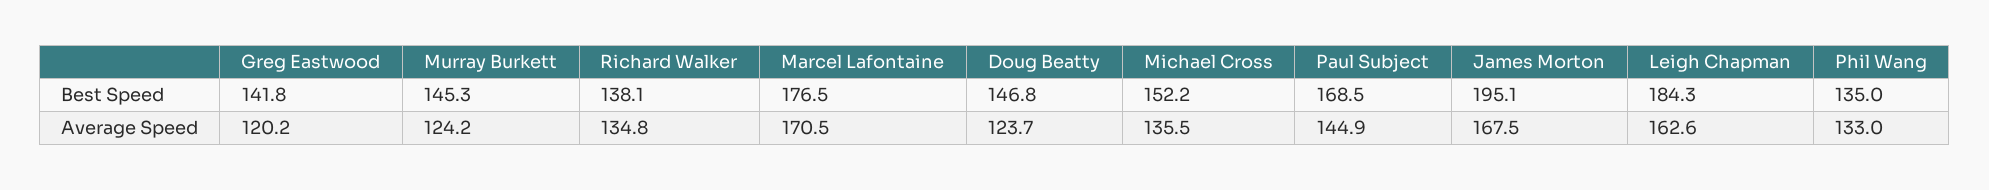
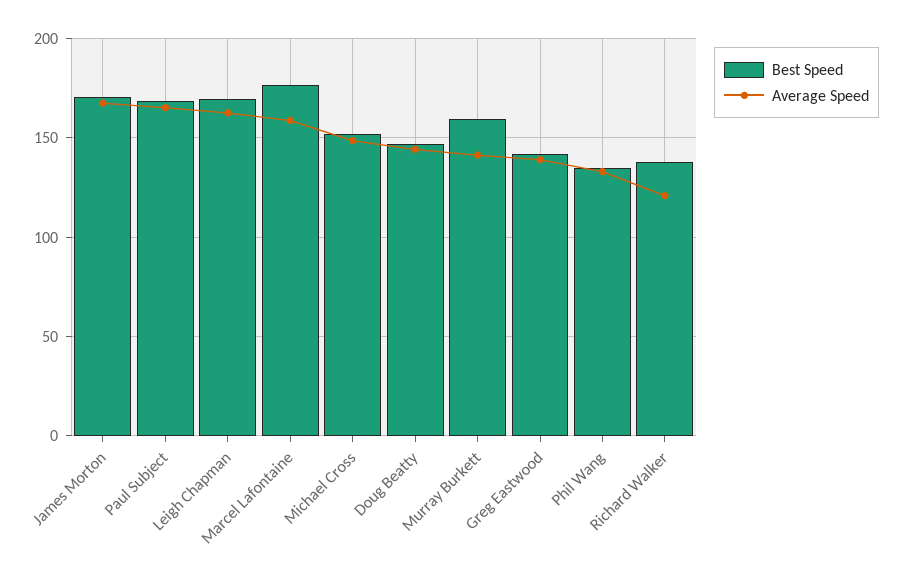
Best Speed, Murray Burkett: 145.3 -> 160
Best Speed, James Morton: 195.1 -> 170
Best Speed, Leigh Chapman: 184.3 -> 170
Average Speed, Greg Eastwood: 120.2 -> 140
Average Speed, Murray Burkett: 124.2 -> 140
Average Speed, Richard Walker: 134.8 -> 120
Average Speed, Marcel Lafontaine: 170.5 -> 160
Average Speed, Doug Beatty: 123.7 -> 145
Average Speed, Michael Cross: 135.5 -> 150
Average Speed, Paul Subject: 144.9 -> 165

